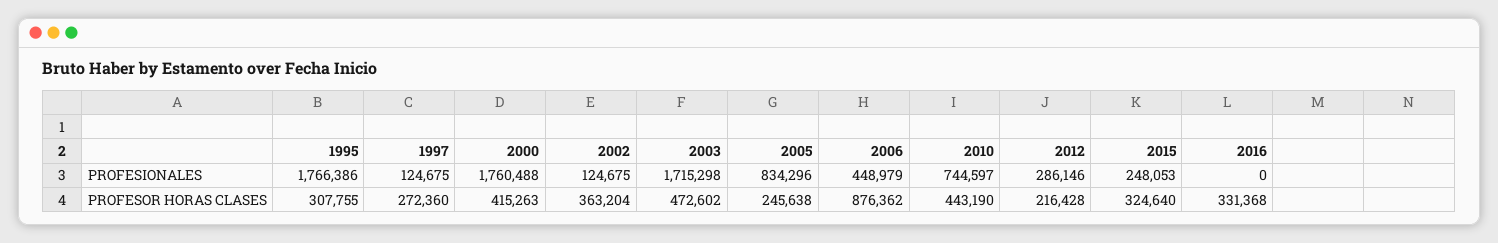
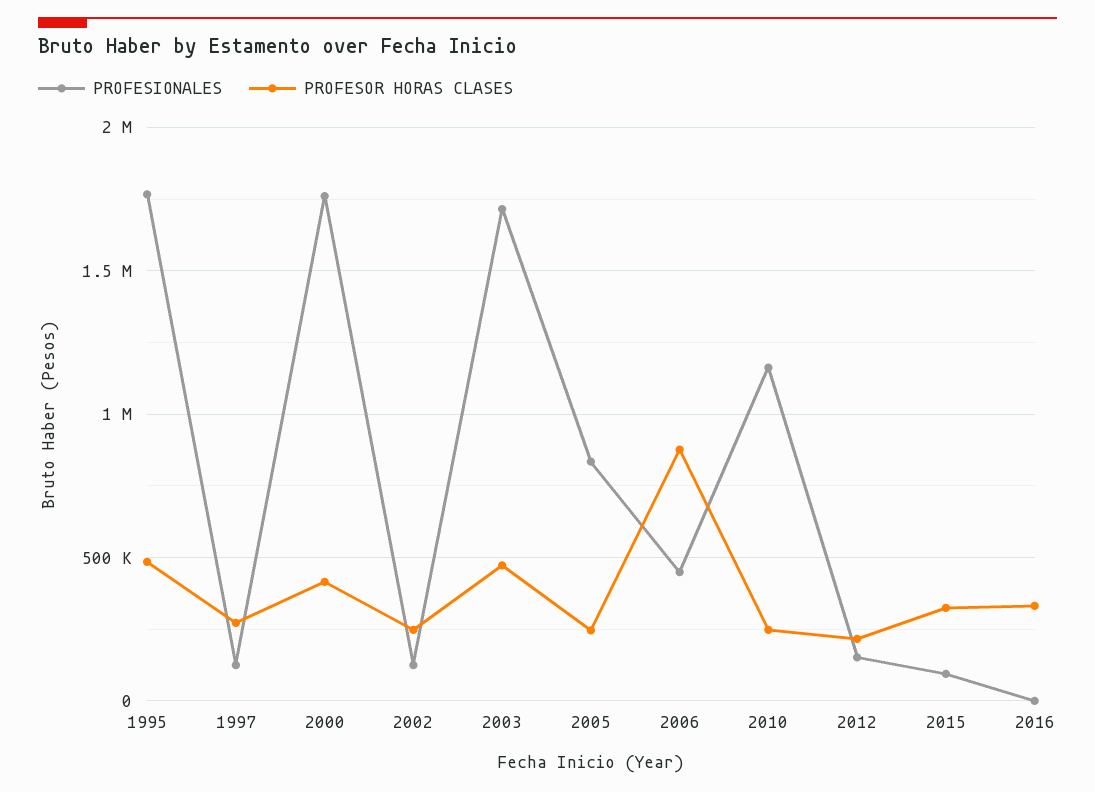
PROFESIONALES, 2010: 744597 -> 1150000
PROFESIONALES, 2012: 286146 -> 150000
PROFESIONALES, 2015: 248053 -> 100000
PROFESOR HORAS CLASES, 1995: 307755 -> 500000
PROFESOR HORAS CLASES, 2002: 363204 -> 250000
PROFESOR HORAS CLASES, 2010: 443190 -> 250000

